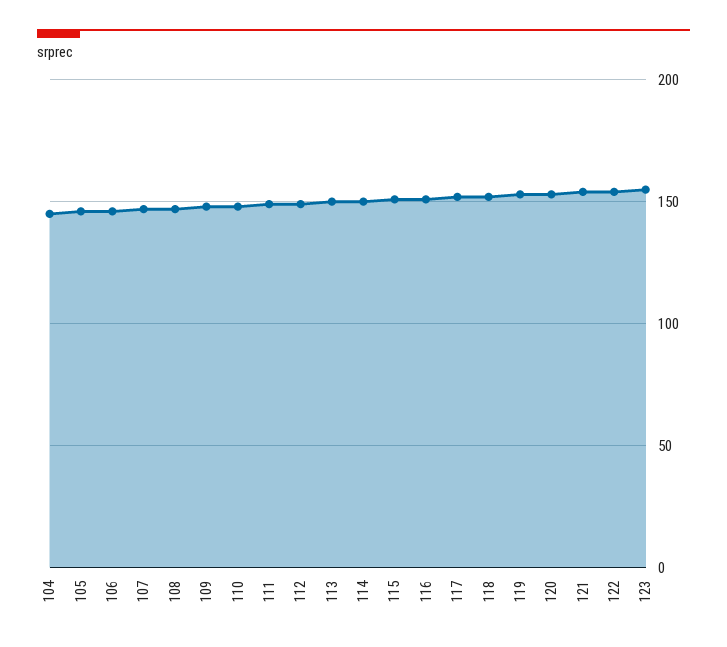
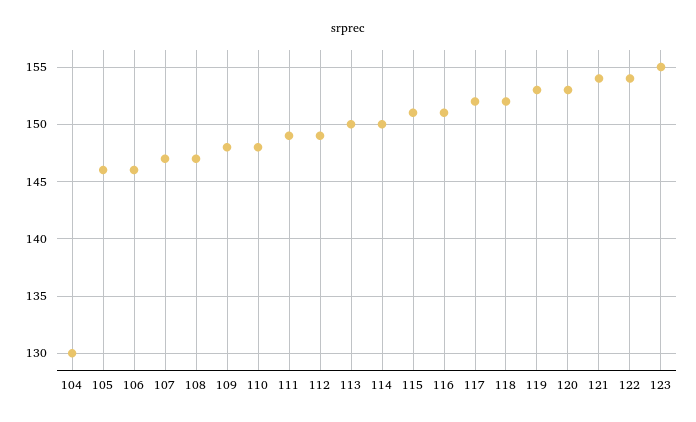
104: 145 -> 130

